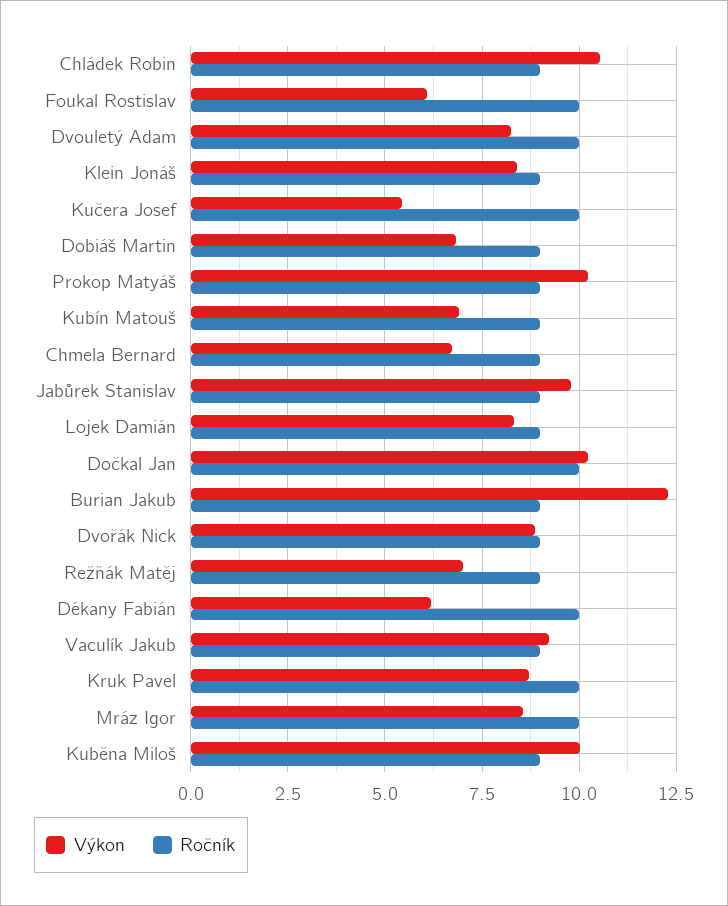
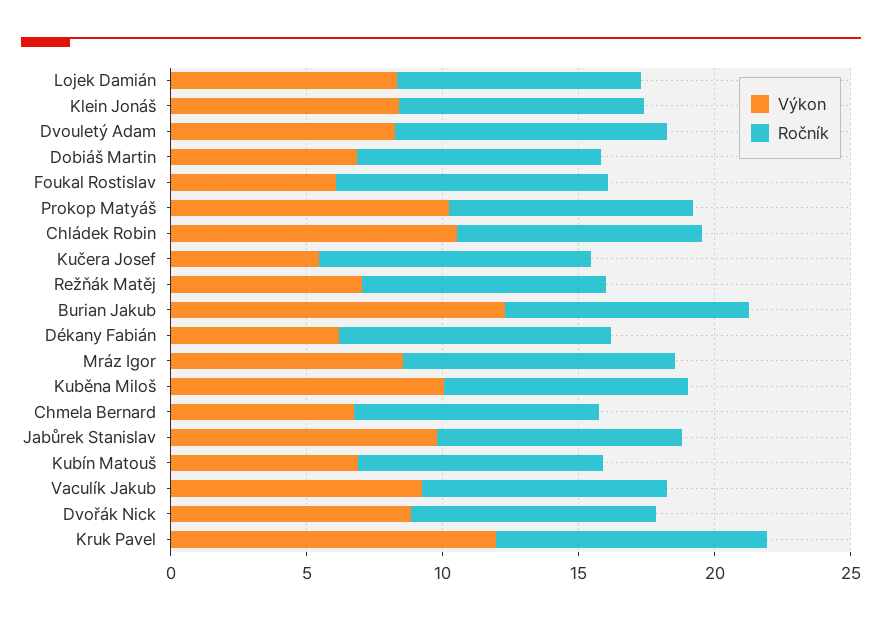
Výkon, Dočkal Jan: 10.25 -> none
Ročník, Dočkal Jan: 10 -> none
Výkon, Kruk Pavel: 8.75 -> 12

